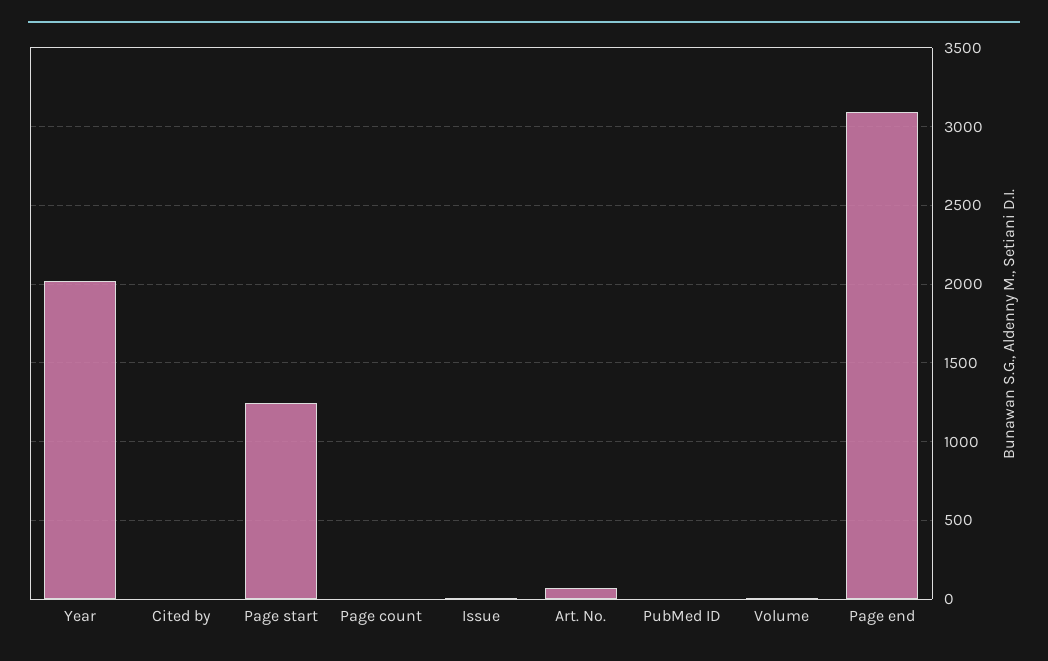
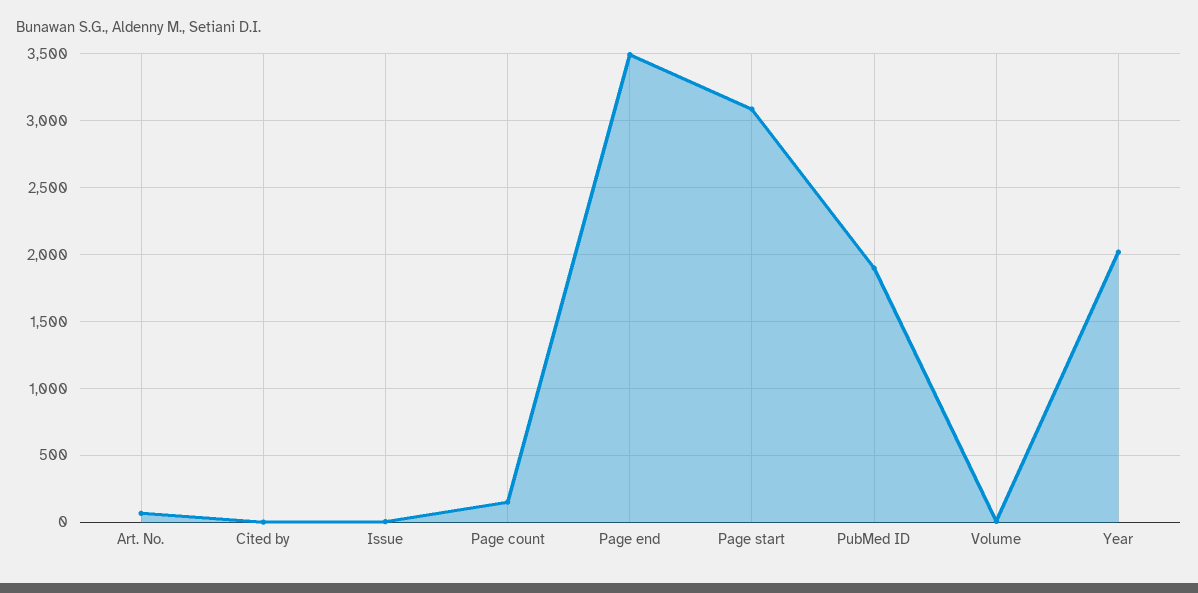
Page start: 1250 -> 3100
Page count: 0 -> 150
PubMed ID: 0 -> 1900
Page end: 3100 -> 3500

